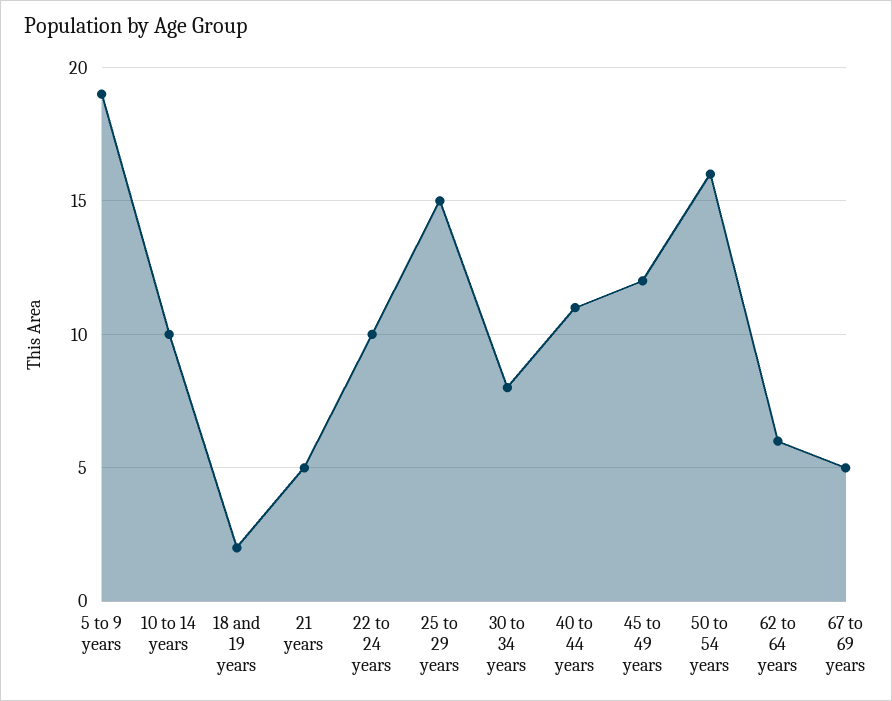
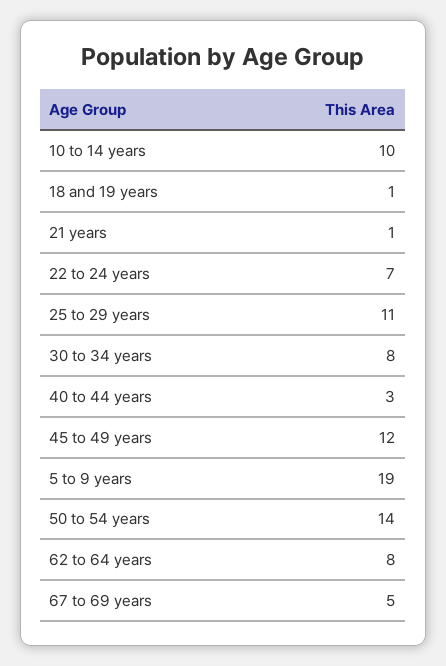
18 and 19 years: 2 -> 1
21 years: 5 -> 1
22 to 24 years: 10 -> 7
25 to 29 years: 15 -> 11
40 to 44 years: 11 -> 3
50 to 54 years: 16 -> 14
62 to 64 years: 6 -> 8

